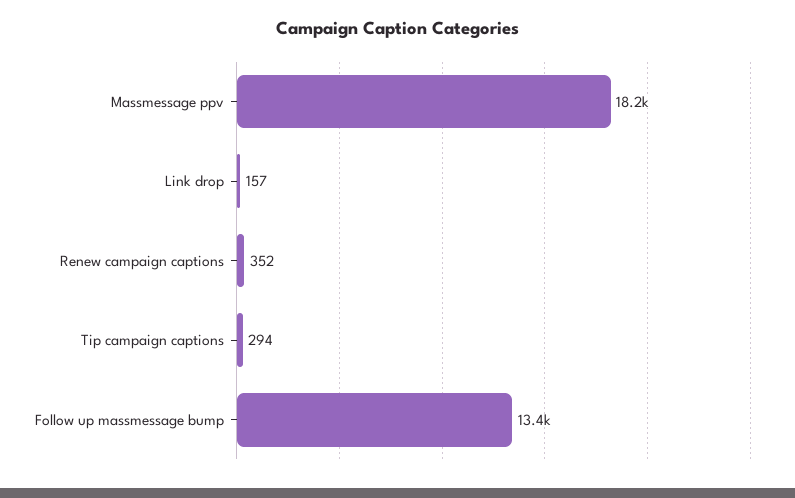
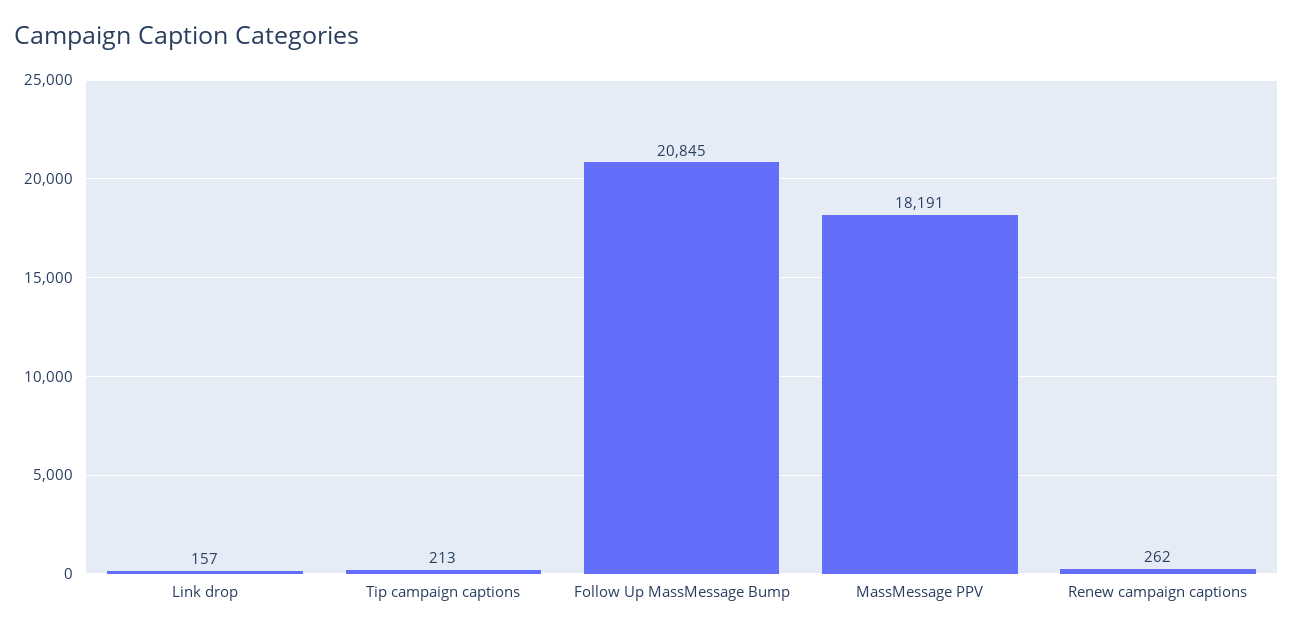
Renew campaign captions: 352 -> 262
Tip campaign captions: 294 -> 213
Follow up massmessage bump: 13400 -> 20845

